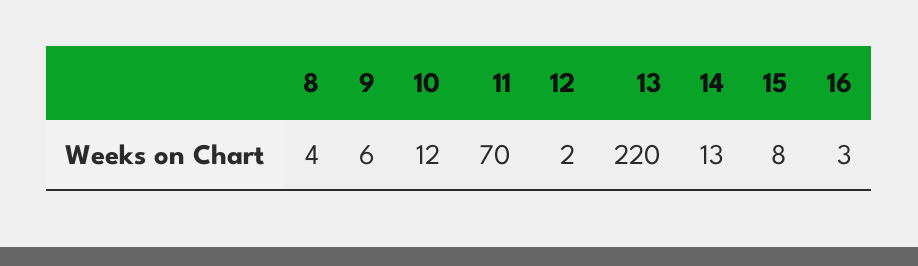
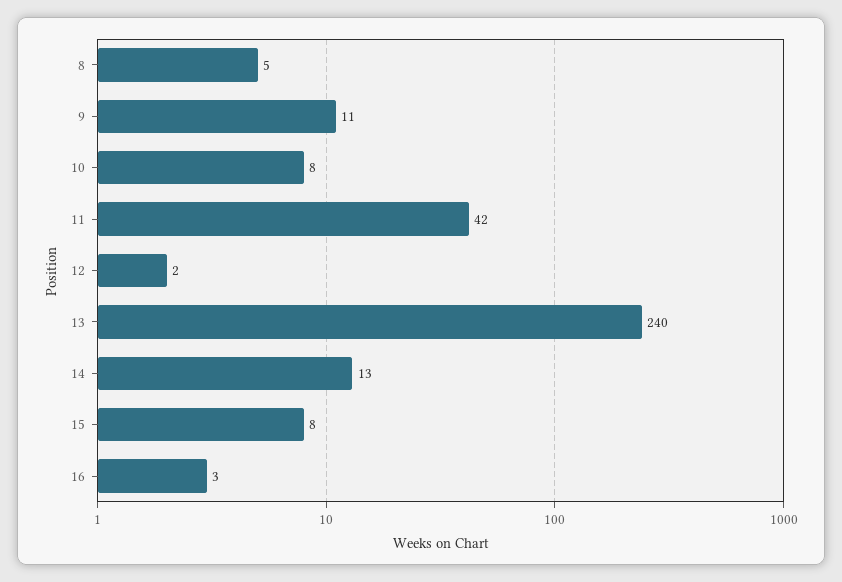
8: 4 -> 5
9: 6 -> 11
10: 12 -> 8
11: 70 -> 42
13: 220 -> 240

